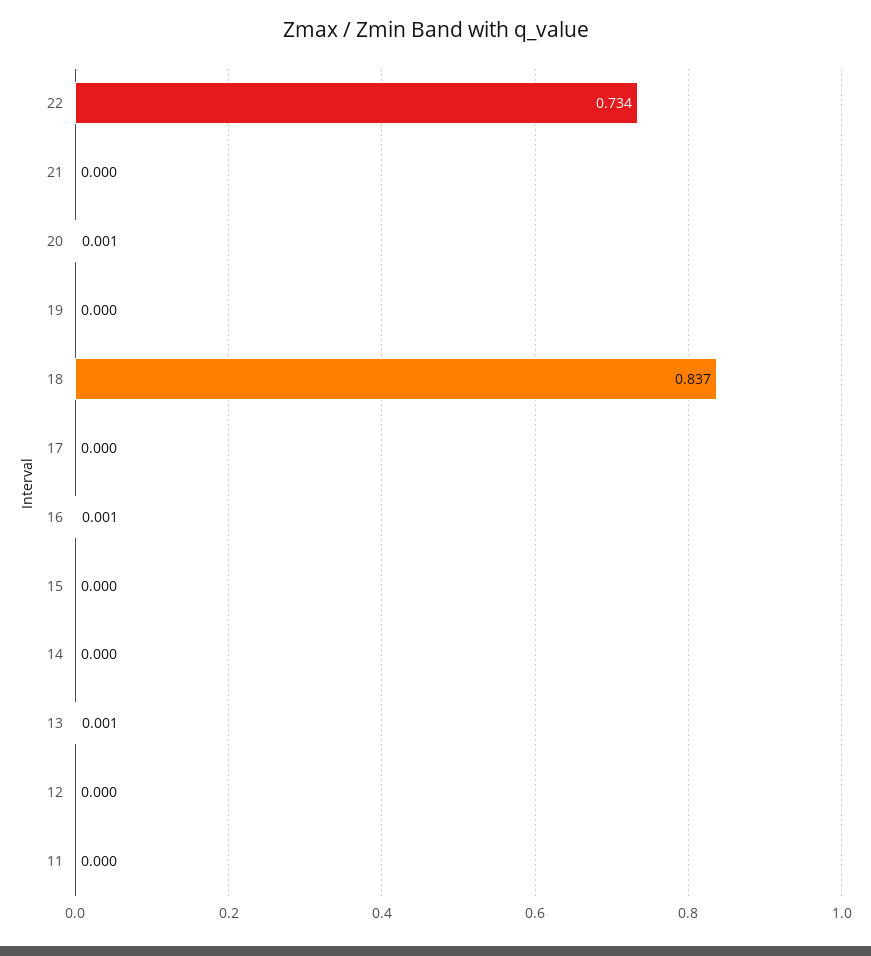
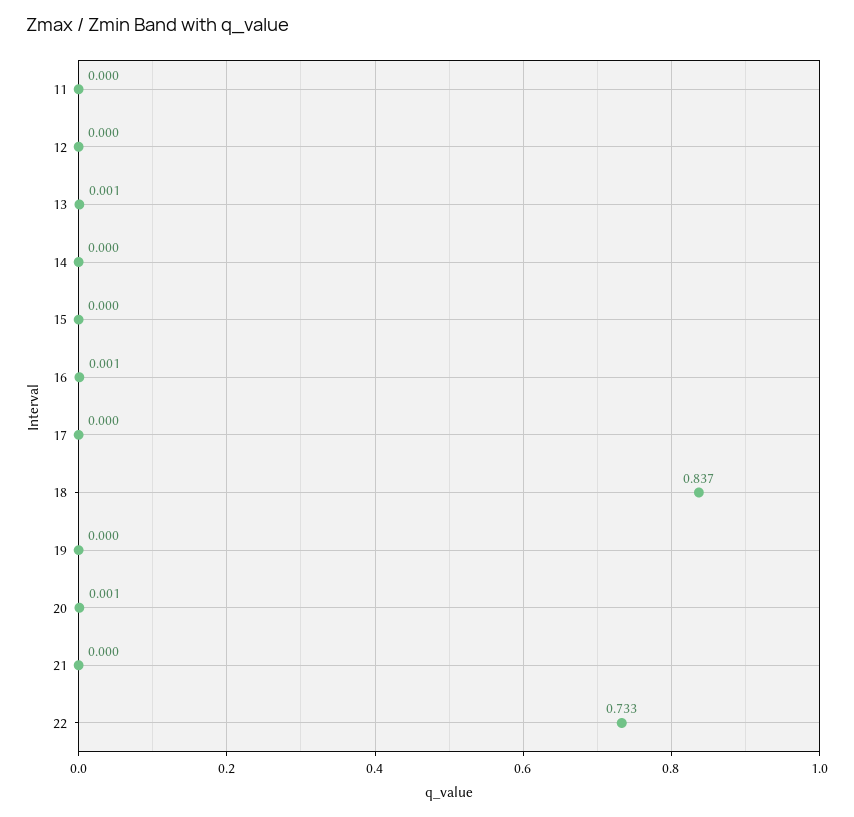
22: 0.734 -> 0.733

